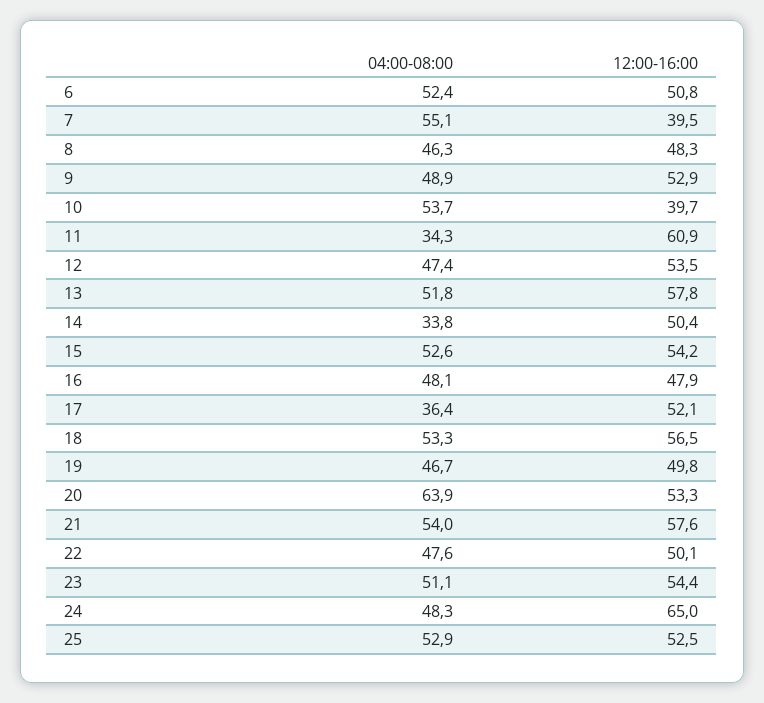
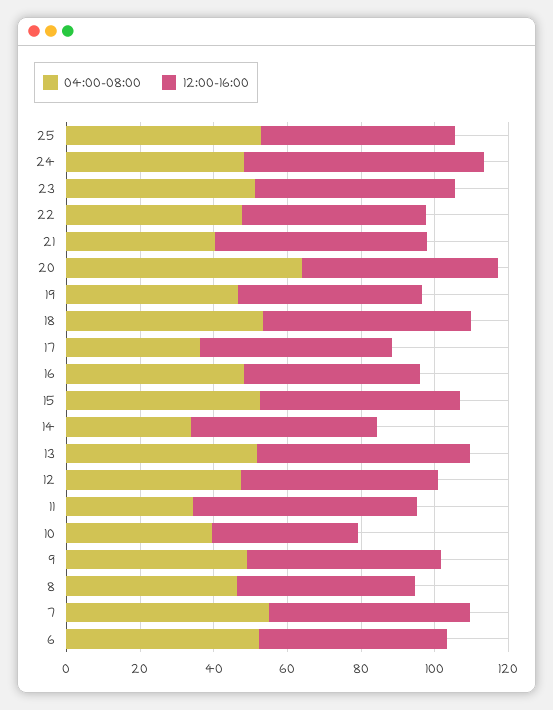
12:00-16:00, 7: 39.5 -> 55
04:00-08:00, 10: 53.7 -> 40
04:00-08:00, 21: 54 -> 40

